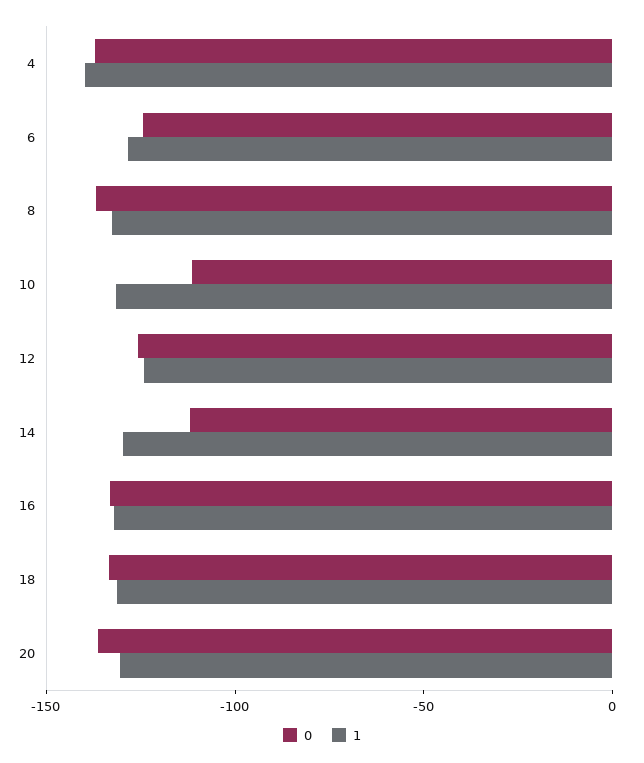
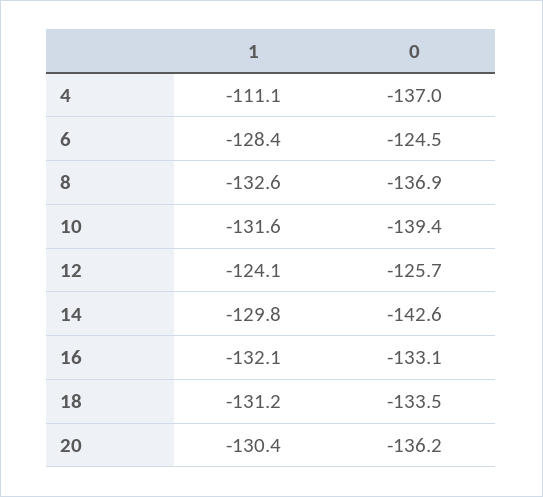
1, 4: -140 -> -111.1
0, 10: -110 -> -139.4
0, 14: -110 -> -142.6

